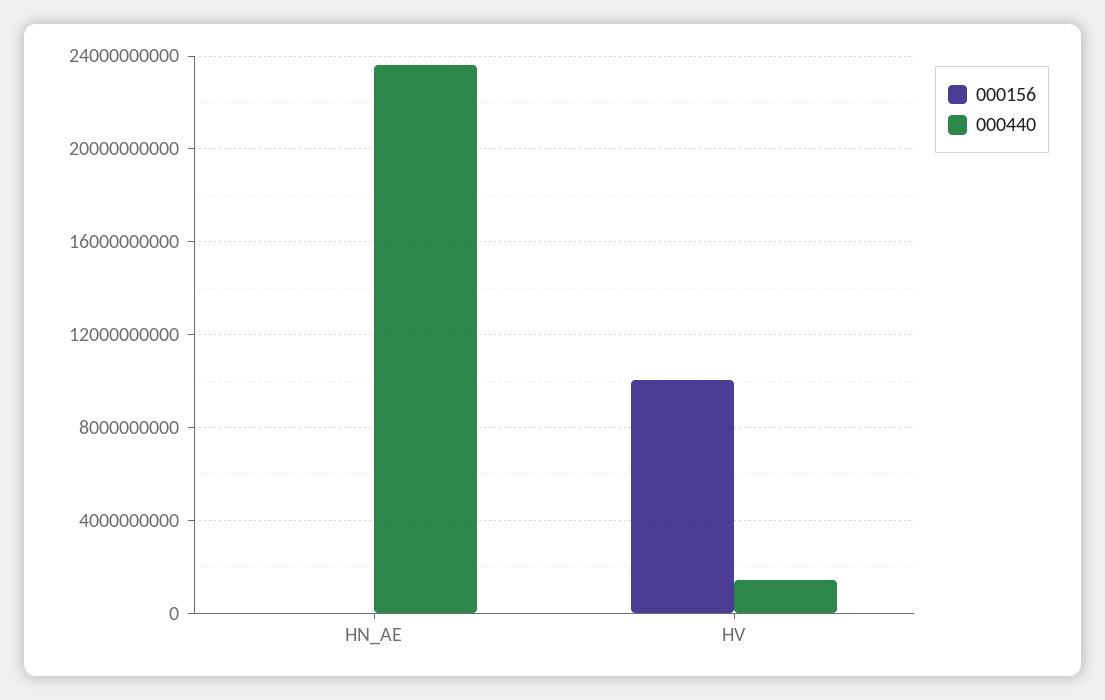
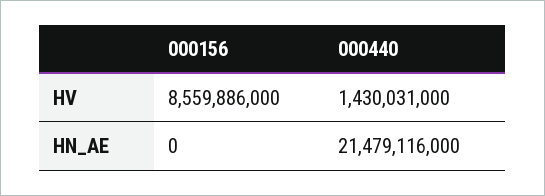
000440, HN_AE: 23500000000 -> 21479116000
000156, HV: 10000000000 -> 8559886000

